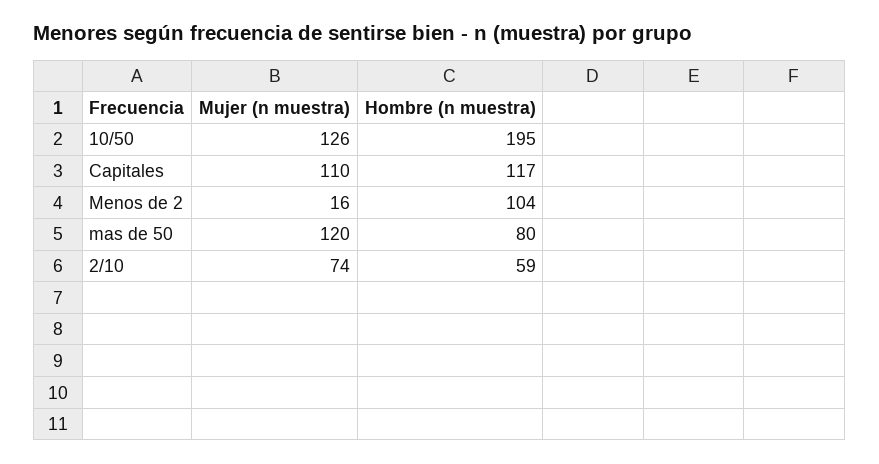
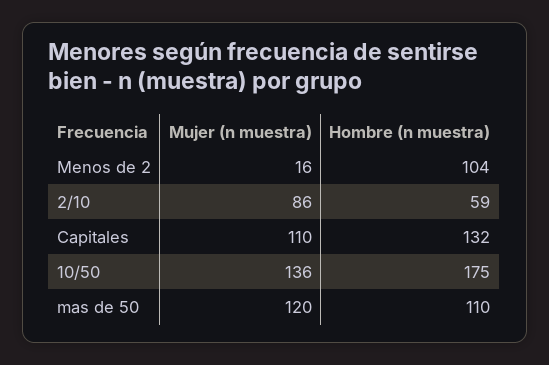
Mujer (n muestra), 10/50: 126 -> 136
Hombre (n muestra), 10/50: 195 -> 175
Hombre (n muestra), Capitales: 117 -> 132
Hombre (n muestra), mas de 50: 80 -> 110
Mujer (n muestra), 2/10: 74 -> 86

